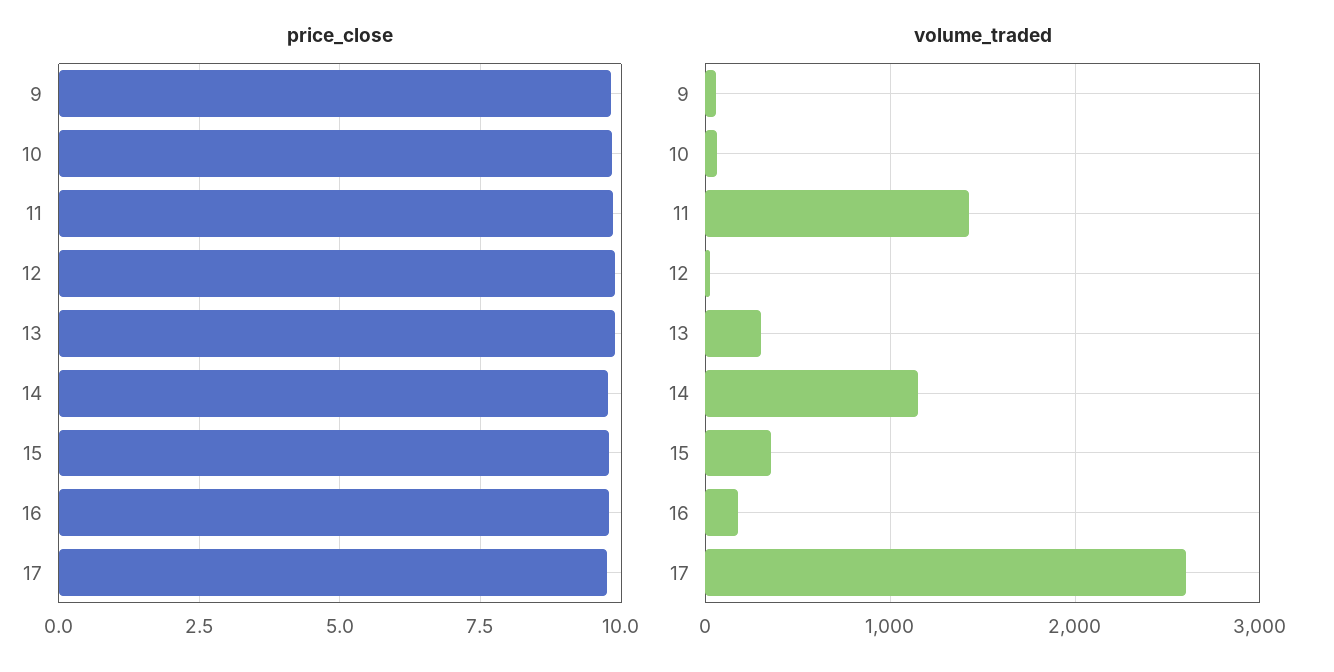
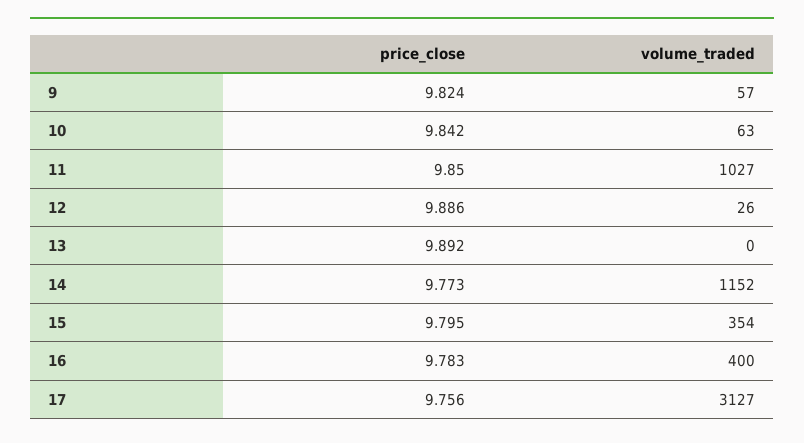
volume_traded, 11: 1400 -> 1027
volume_traded, 13: 300 -> 0
volume_traded, 16: 200 -> 400
volume_traded, 17: 2600 -> 3127

